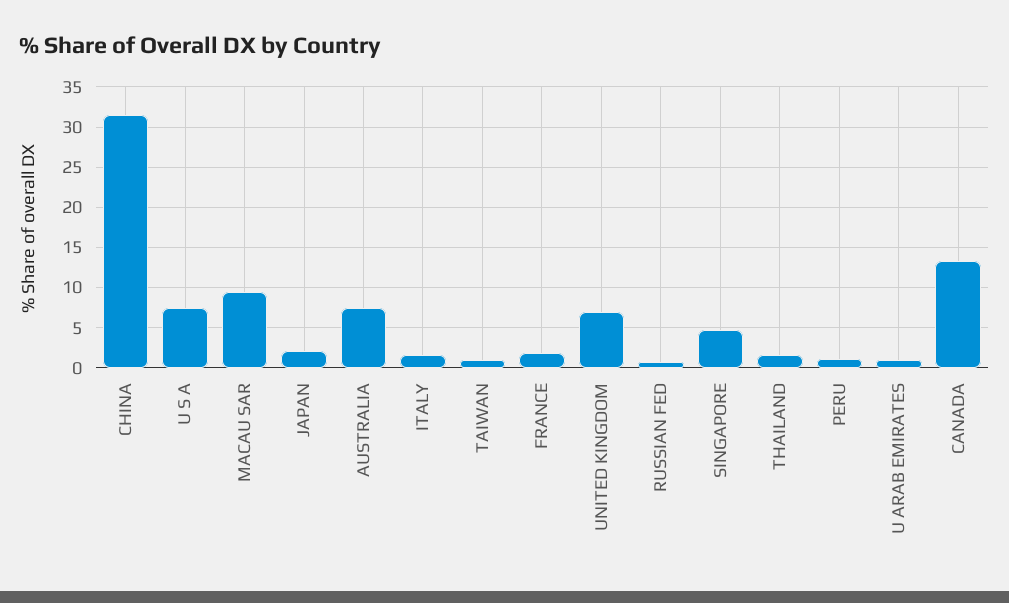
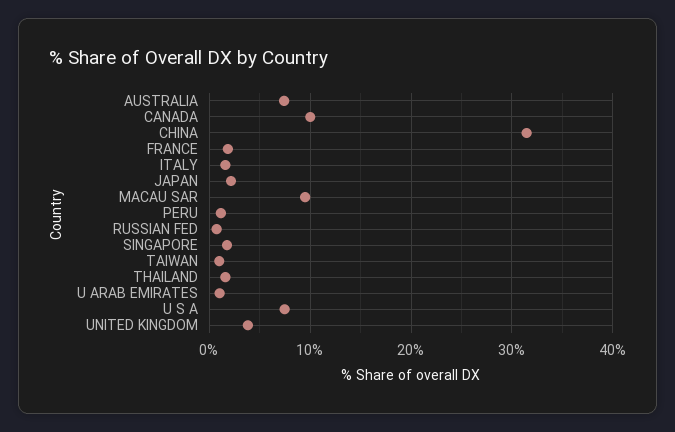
UNITED KINGDOM: 7 -> 4
SINGAPORE: 5 -> 2
CANADA: 13 -> 10

